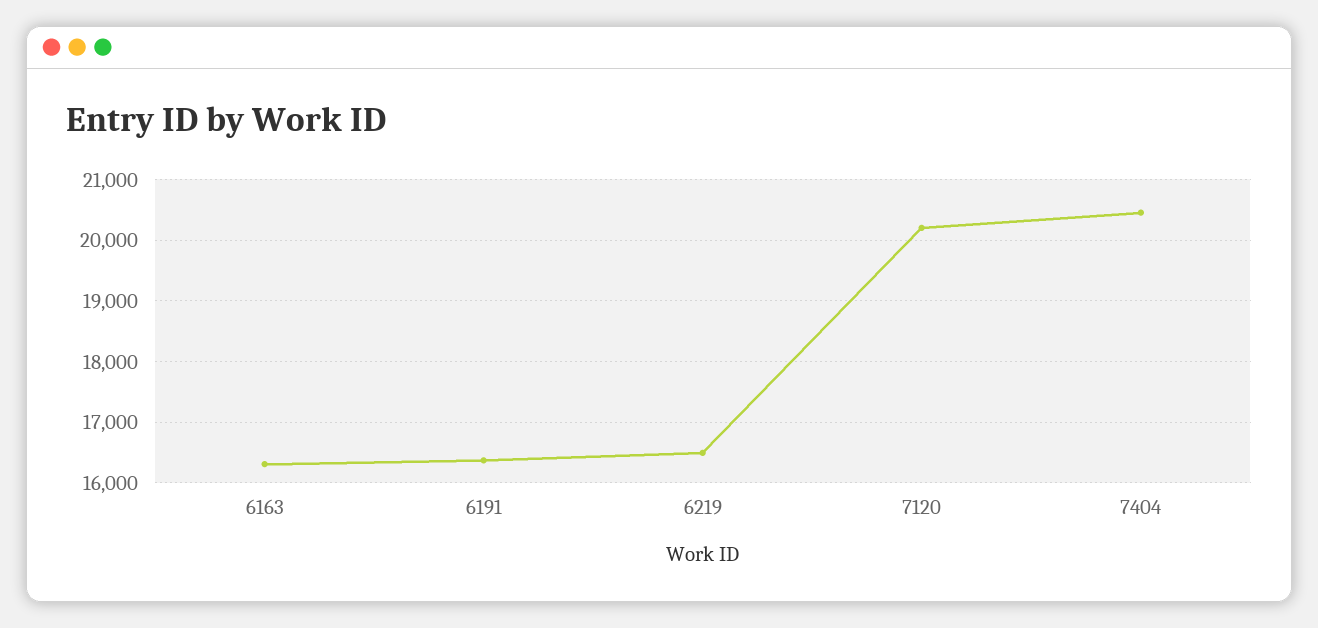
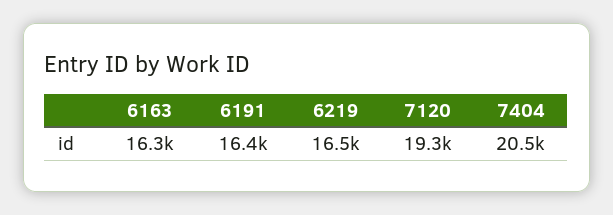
7120: 20200 -> 19300

